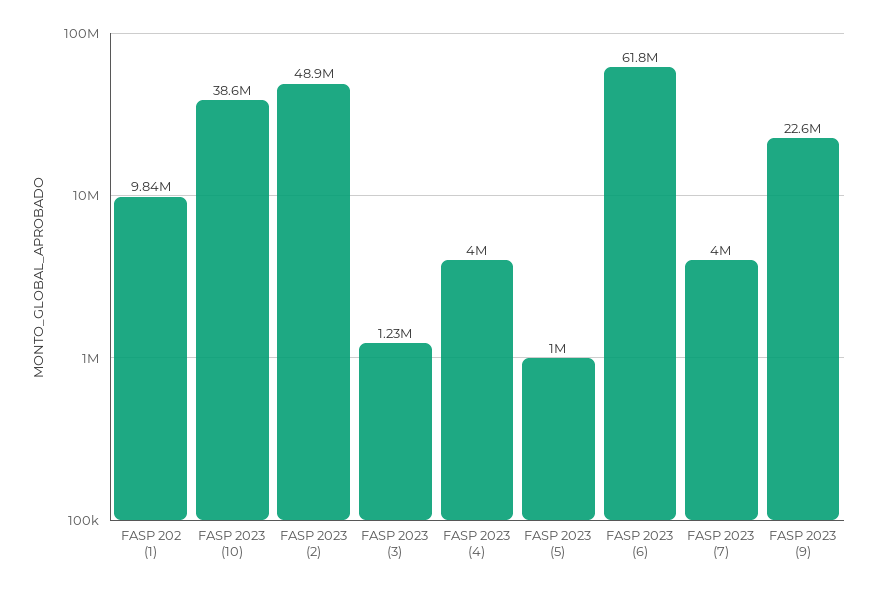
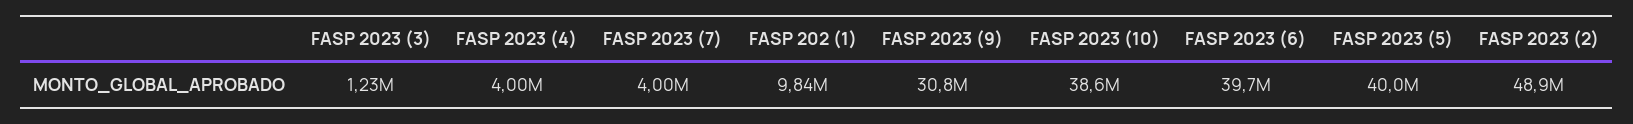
FASP 2023 (5): 1000000 -> 40000000
FASP 2023 (6): 61800000 -> 39700000
FASP 2023 (9): 22600000 -> 30800000

